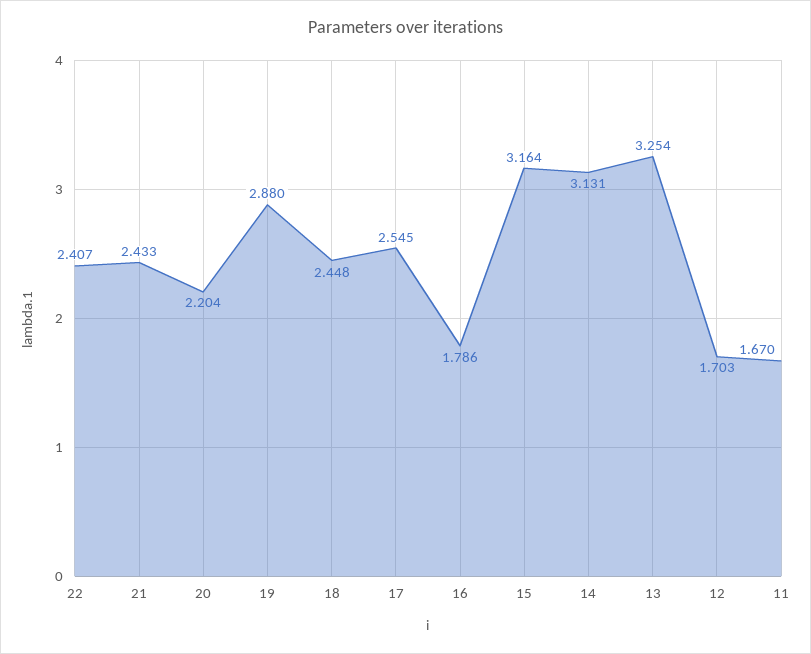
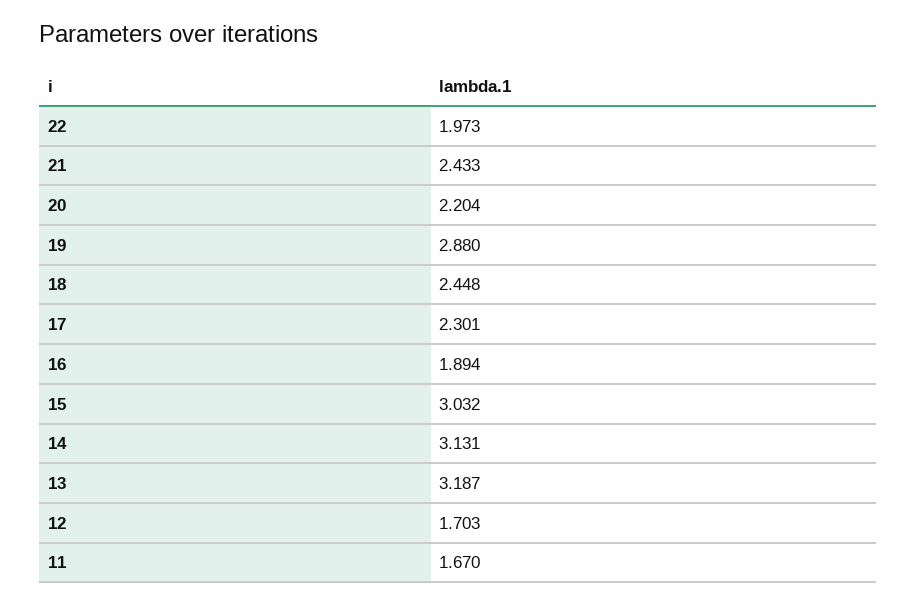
22: 2.407 -> 1.973
17: 2.545 -> 2.301
16: 1.786 -> 1.894
15: 3.164 -> 3.032
13: 3.254 -> 3.187

